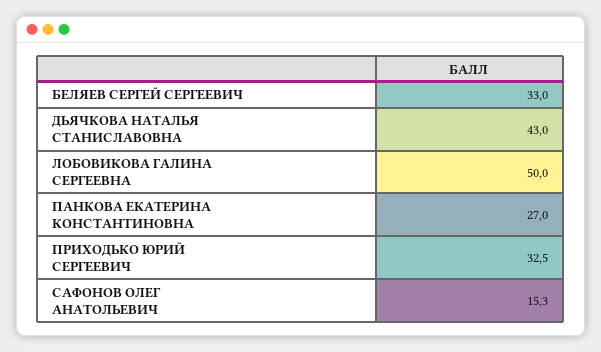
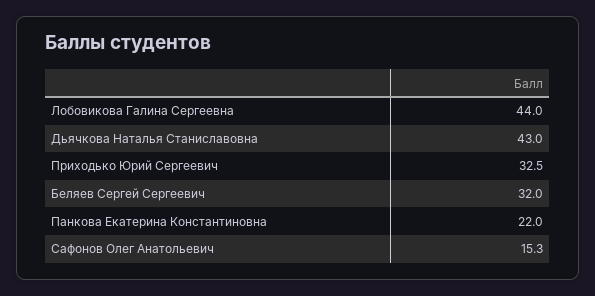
БЕЛЯЕВ СЕРГЕЙ СЕРГЕЕВИЧ: 33 -> 32
ЛОБОВИКОВА ГАЛИНА СЕРГЕЕВНА: 50 -> 44
ПАНКОВА ЕКАТЕРИНА КОНСТАНТИНОВНА: 27 -> 22

